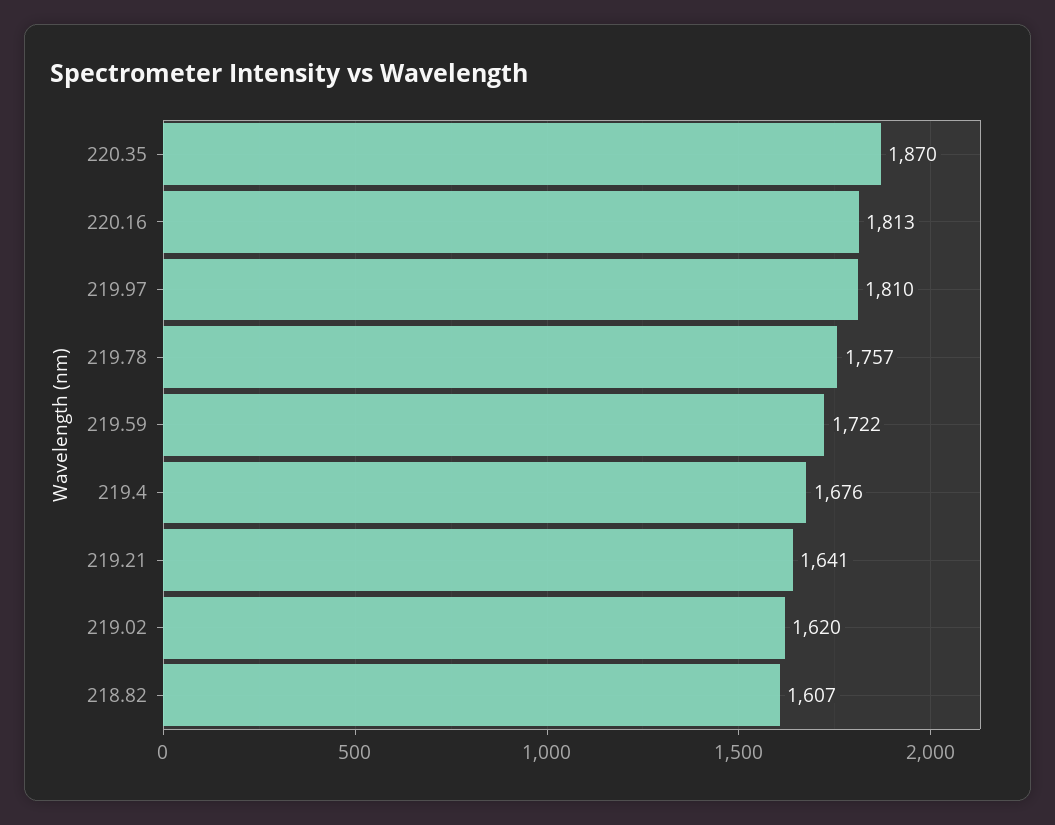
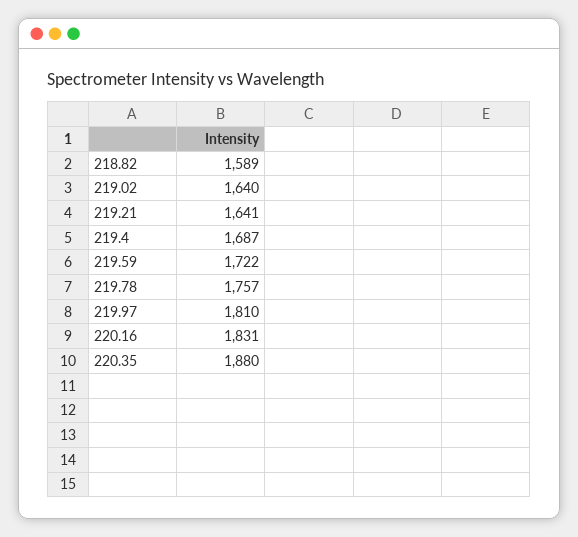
220.35: 1870 -> 1880
220.16: 1813 -> 1831
219.4: 1676 -> 1687
219.02: 1620 -> 1640
218.82: 1607 -> 1589

